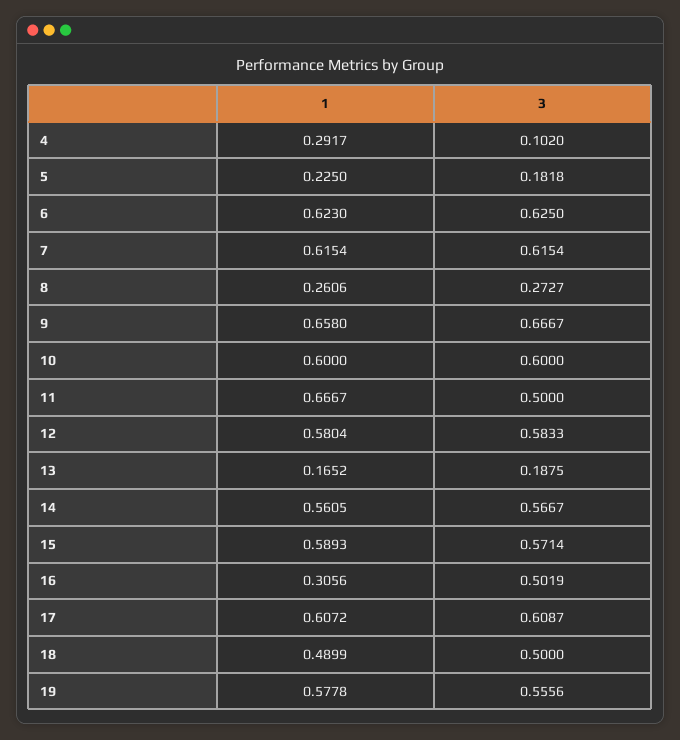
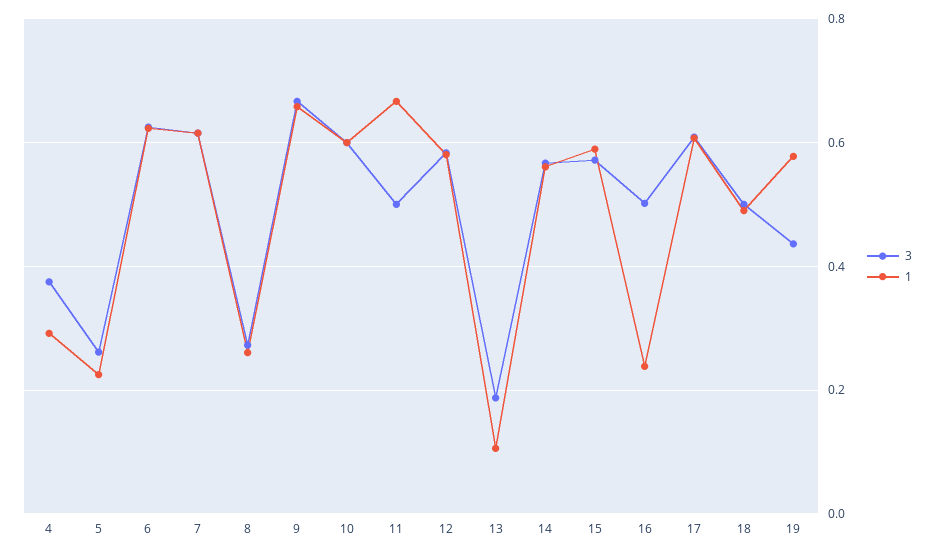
3, 4: 0.102 -> 0.38
3, 5: 0.1818 -> 0.26
1, 13: 0.1652 -> 0.1
1, 16: 0.3056 -> 0.24
3, 19: 0.5556 -> 0.44

